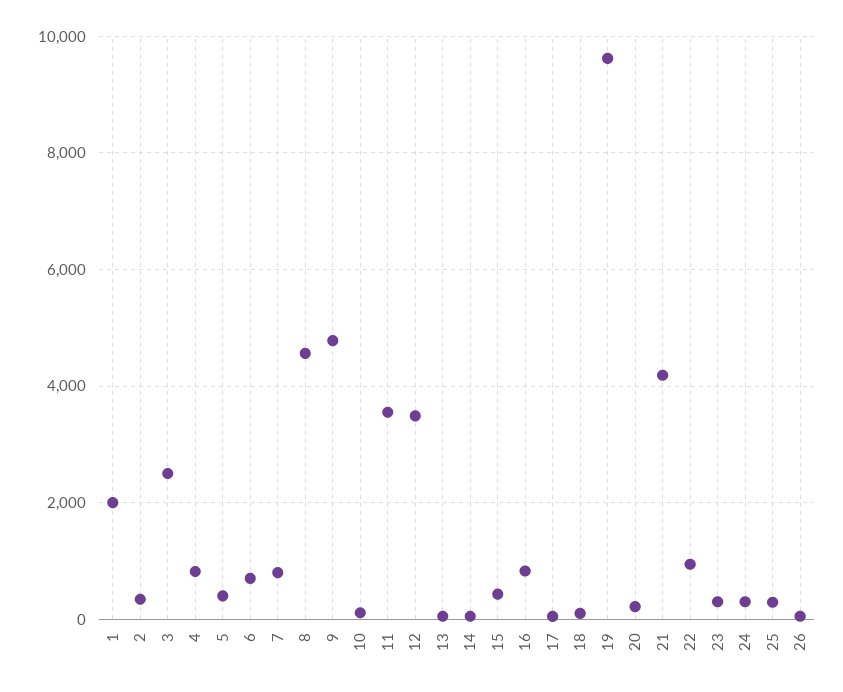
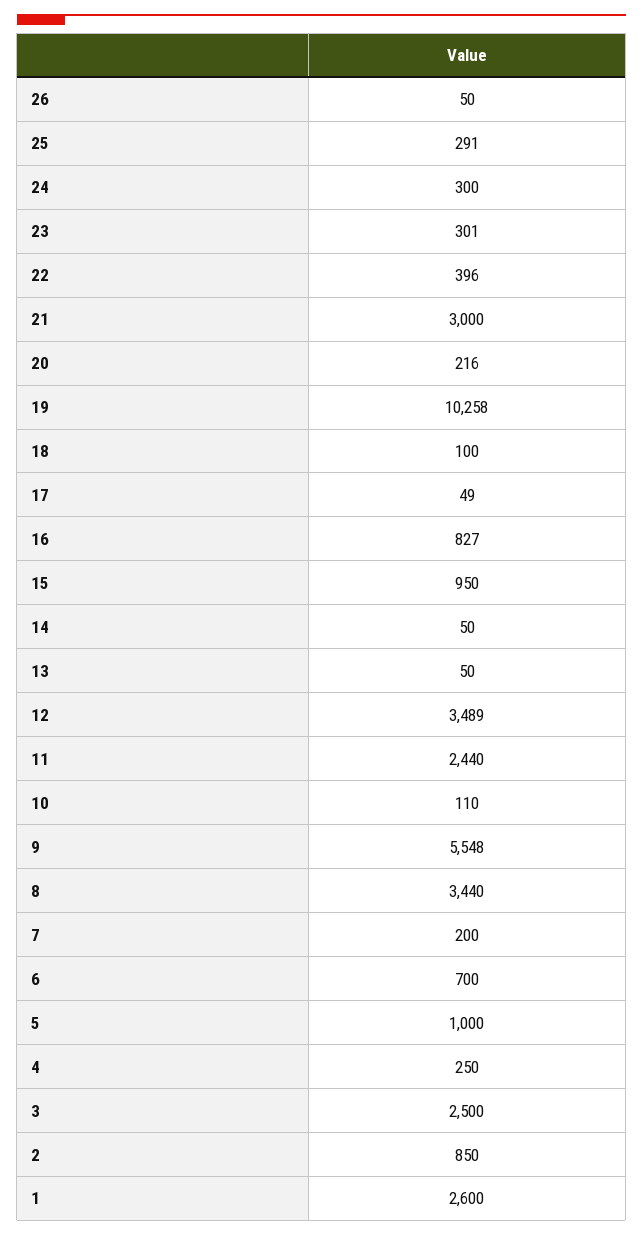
1: 2000 -> 2600
2: 400 -> 850
4: 800 -> 250
5: 400 -> 1000
7: 800 -> 200
8: 4600 -> 3440
9: 4800 -> 5548
11: 3600 -> 2440
15: 400 -> 950
19: 9600 -> 10258
21: 4200 -> 3000
22: 1000 -> 396

